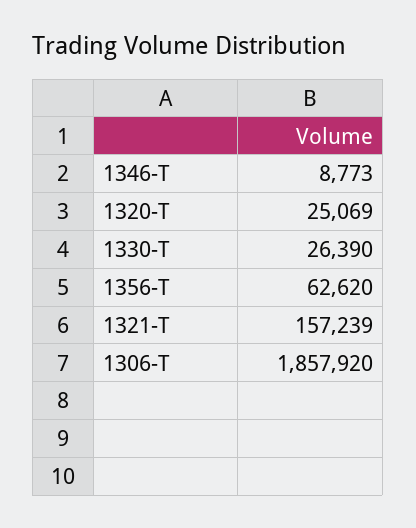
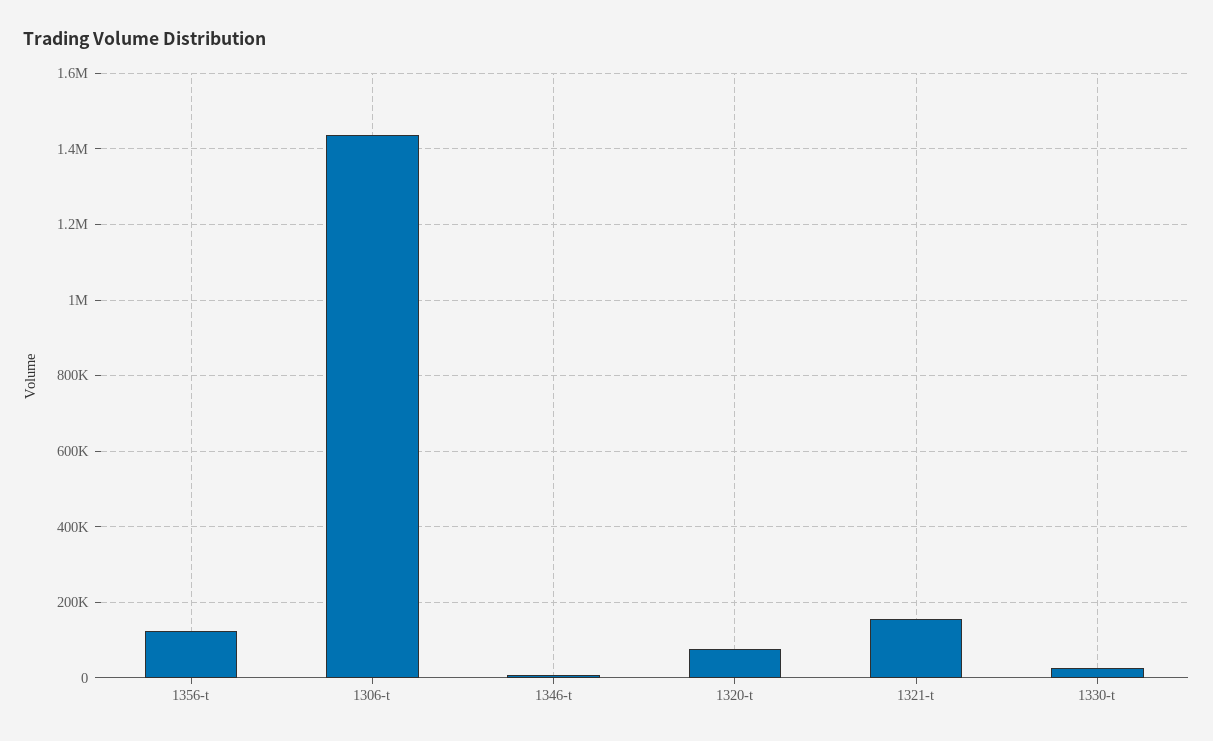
1320-T: 25069 -> 80000
1356-T: 62620 -> 120000
1306-T: 1857920 -> 1440000

